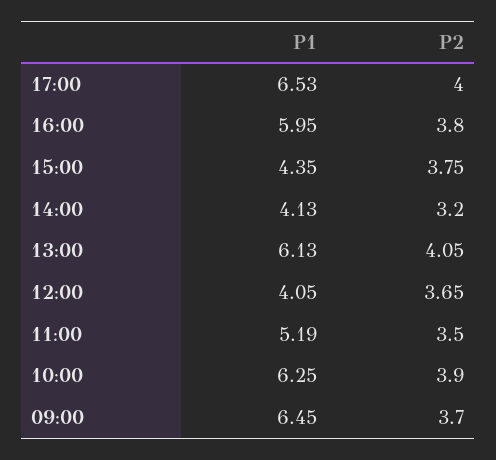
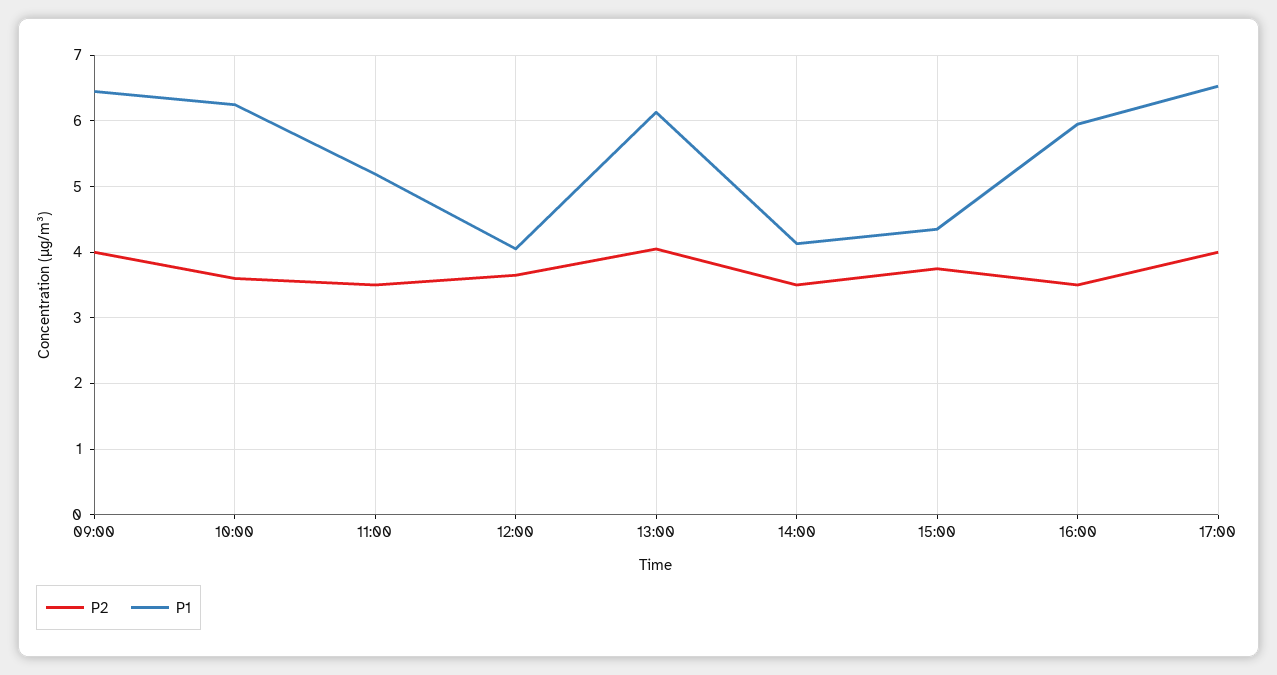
P2, 16:00: 3.8 -> 3.5
P2, 14:00: 3.2 -> 3.5
P2, 10:00: 3.9 -> 3.6
P2, 09:00: 3.7 -> 4

